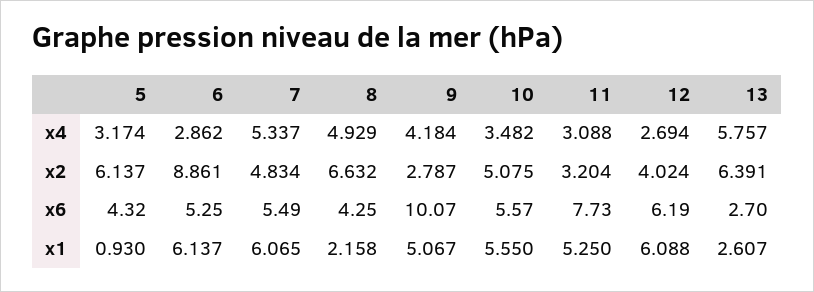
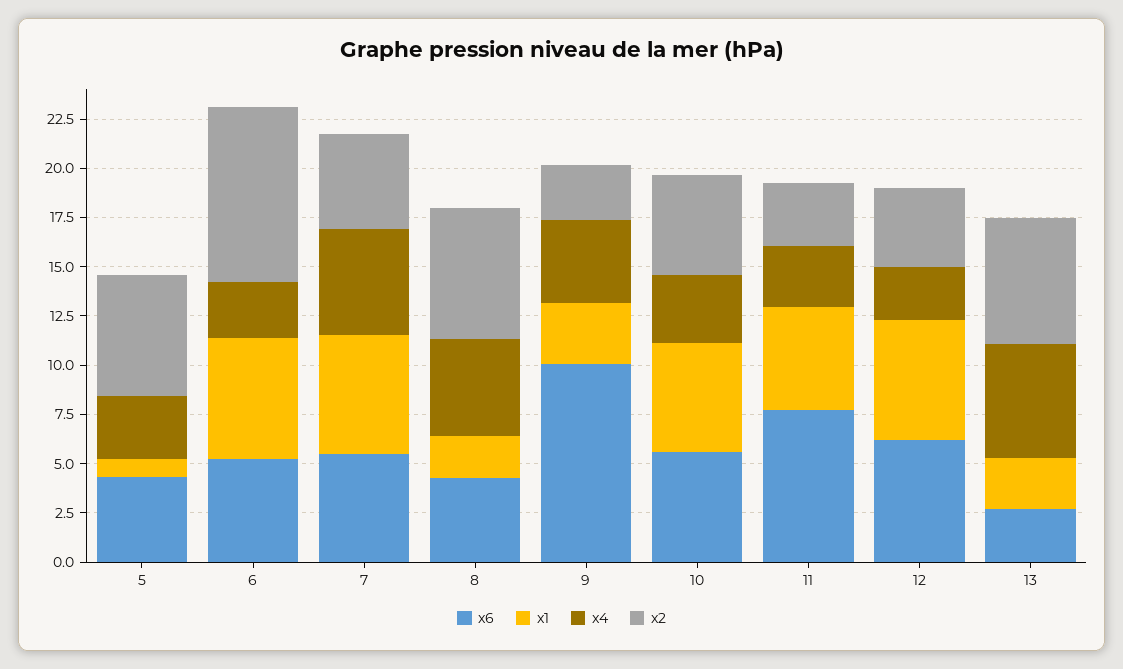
x1, 9: 5.067 -> 3

